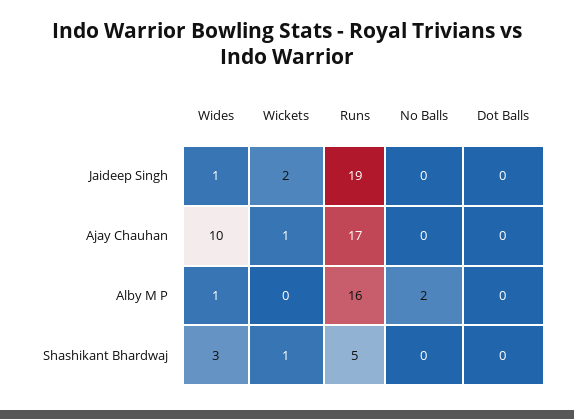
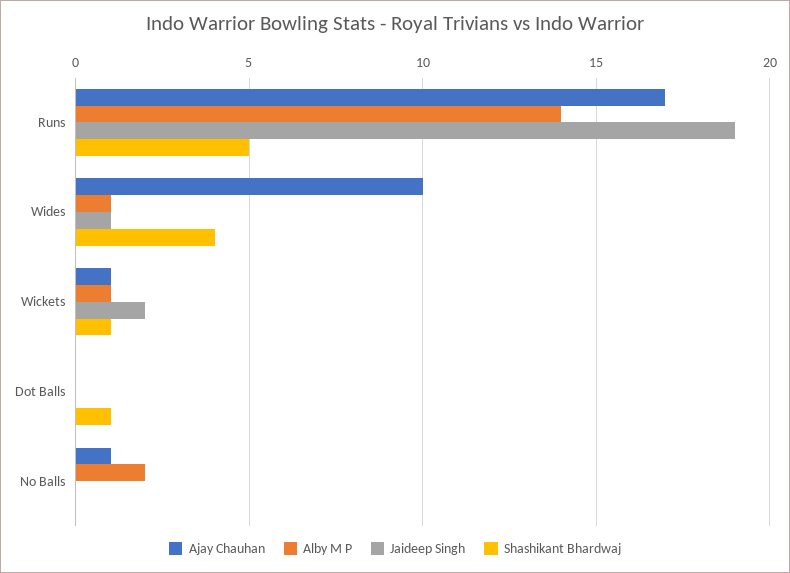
Ajay Chauhan, No Balls: 0 -> 1
Alby M P, Wickets: 0 -> 1
Alby M P, Runs: 16 -> 14
Shashikant Bhardwaj, Wides: 3 -> 4
Shashikant Bhardwaj, Dot Balls: 0 -> 1

